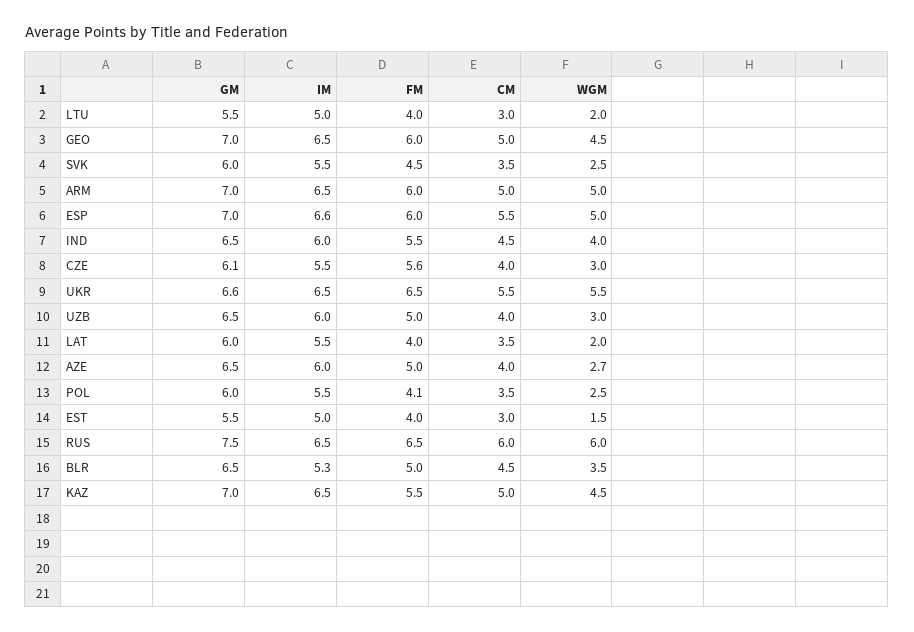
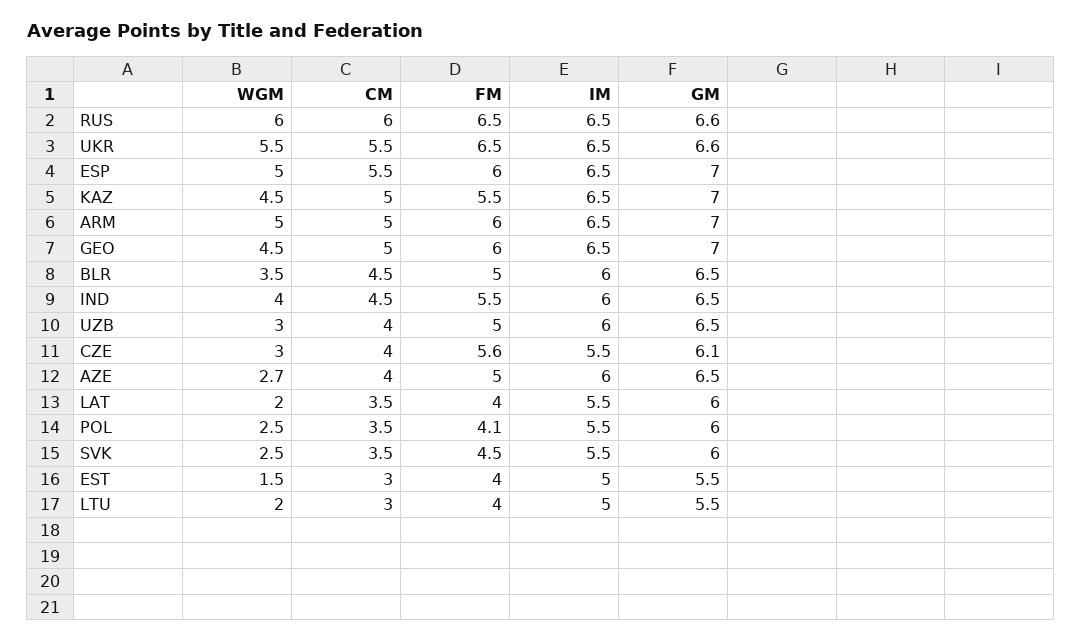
IM, ESP: 6.6 -> 6.5
GM, RUS: 7.5 -> 6.6
IM, BLR: 5.3 -> 6

